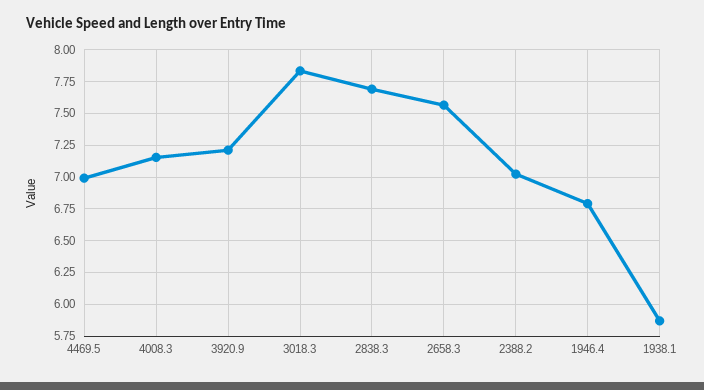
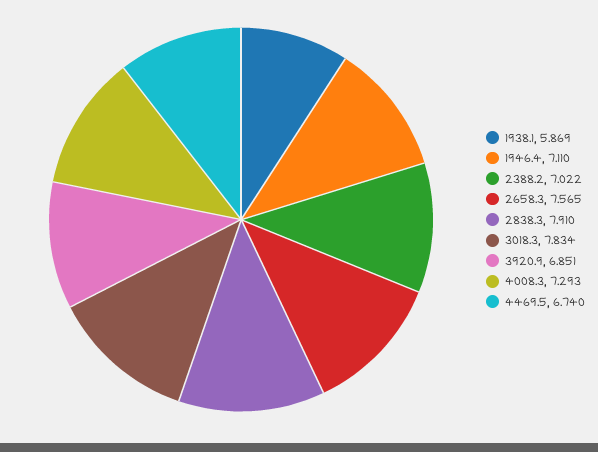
4469.5: 7 -> 6.74
4008.3: 7.15 -> 7.293
3920.9: 7.2 -> 6.851
2838.3: 7.7 -> 7.91
1946.4: 6.8 -> 7.11

